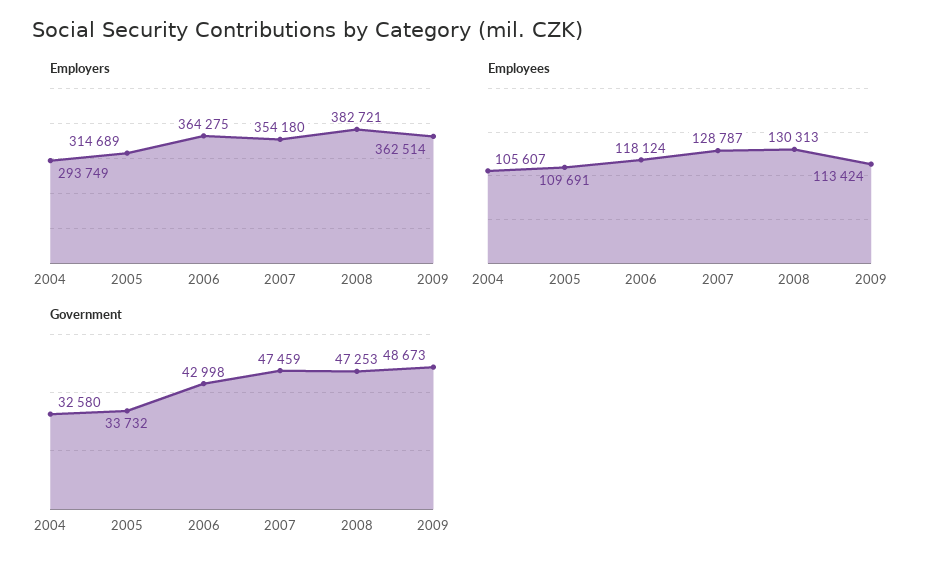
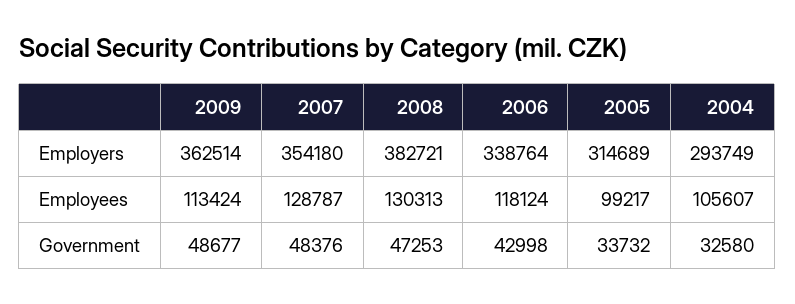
Employers, 2006: 364275 -> 338764
Employees, 2005: 109691 -> 99217
Government, 2007: 47459 -> 48376
Government, 2009: 48673 -> 48677

